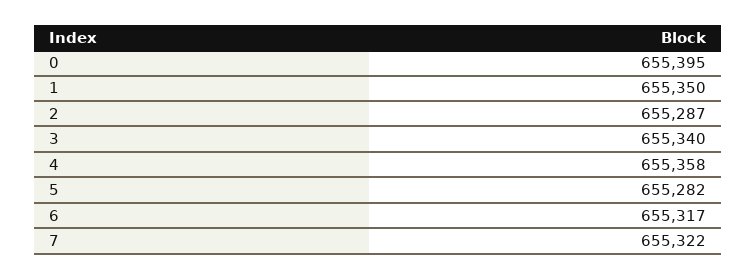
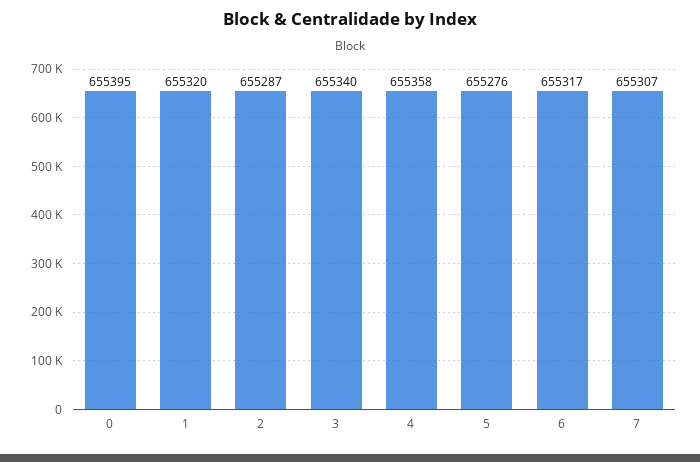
1: 655350 -> 655320
5: 655282 -> 655276
7: 655322 -> 655307

